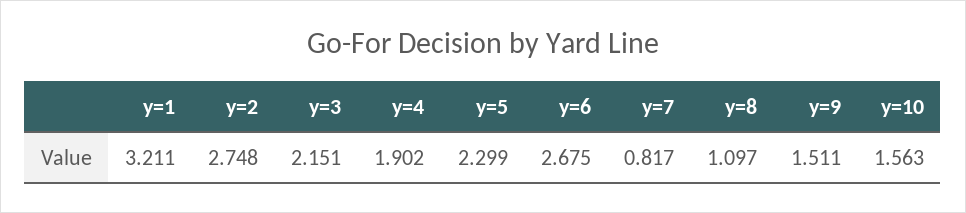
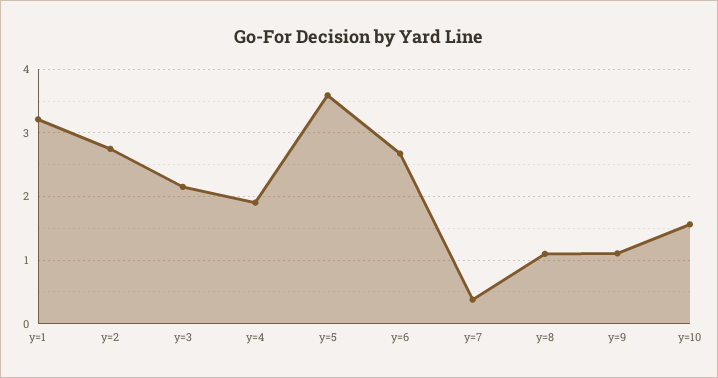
y=5: 2.299 -> 3.6
y=7: 0.817 -> 0.4
y=9: 1.511 -> 1.1

